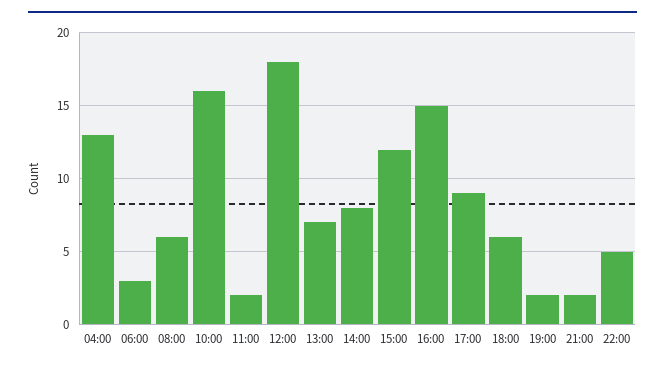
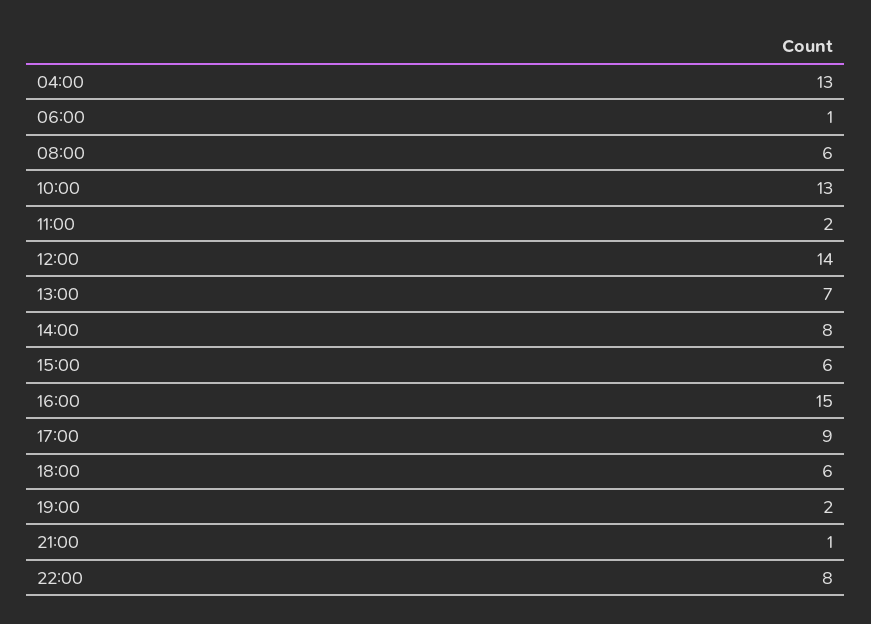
06:00: 3 -> 1
10:00: 16 -> 13
12:00: 18 -> 14
15:00: 12 -> 6
21:00: 2 -> 1
22:00: 5 -> 8

